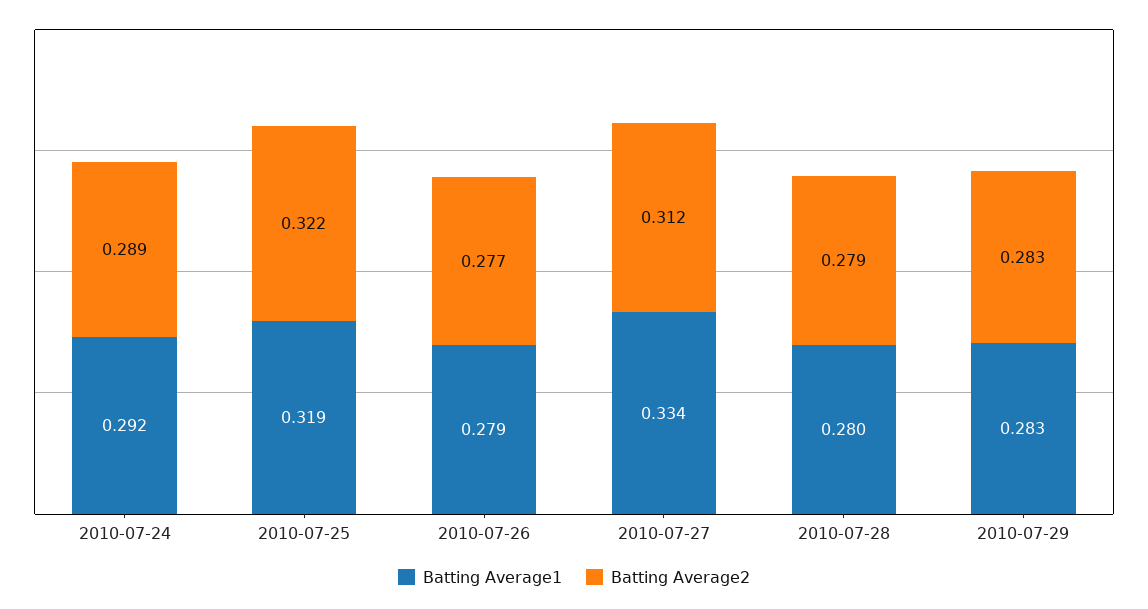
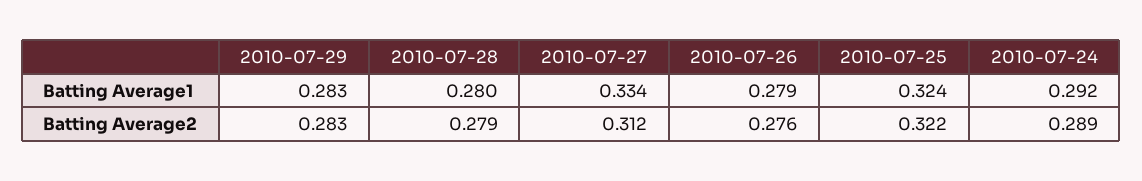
Batting Average1, 2010-07-25: 0.319 -> 0.324
Batting Average2, 2010-07-26: 0.277 -> 0.276

